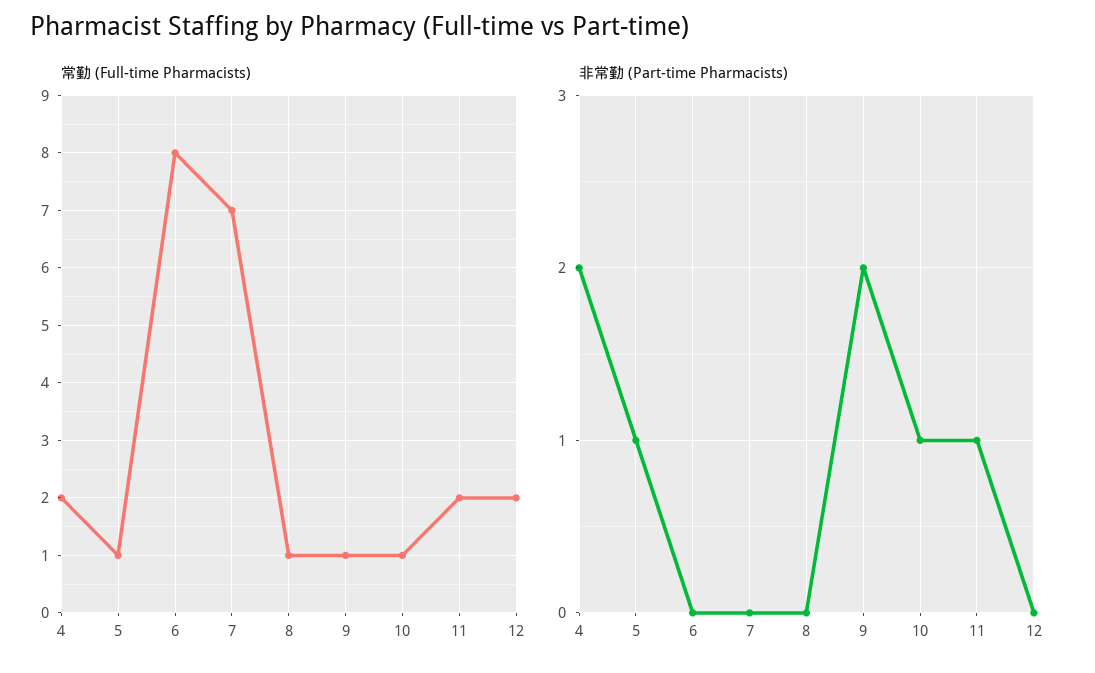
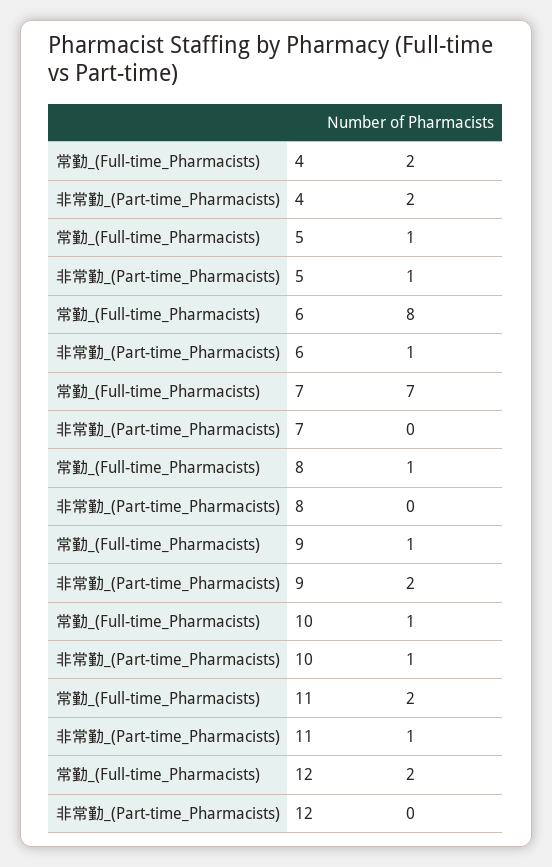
非常勤 (Part-time Pharmacists), 6: 0 -> 1

